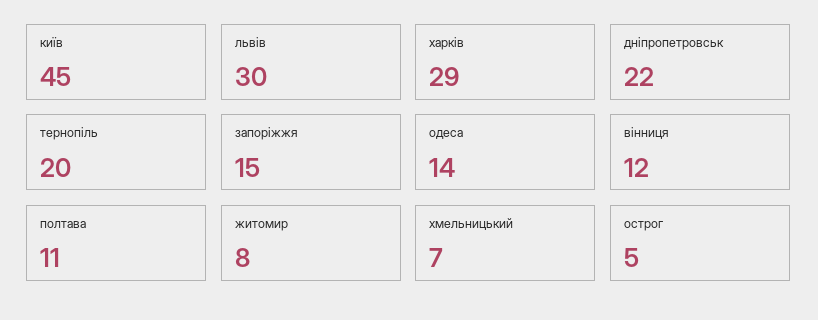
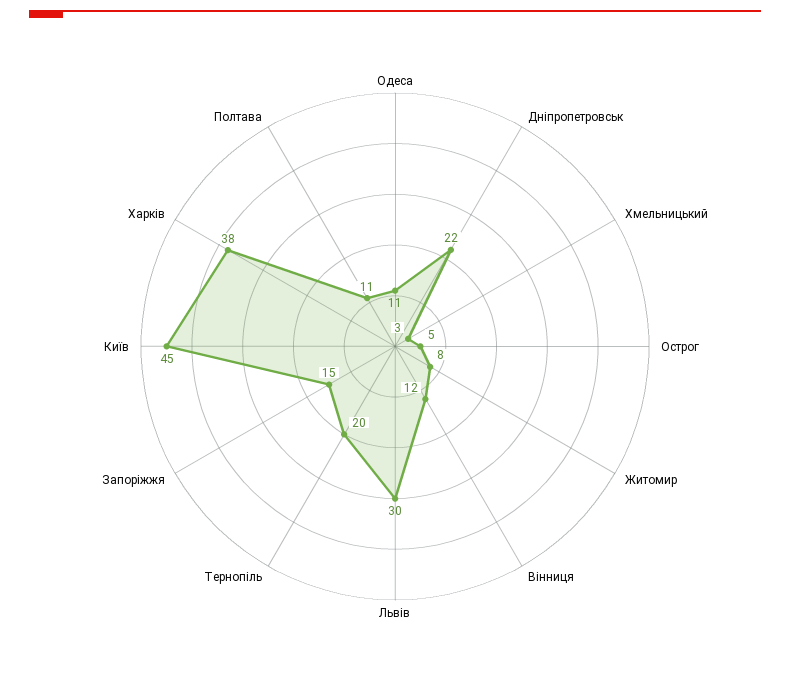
харків: 29 -> 38
одеса: 14 -> 11
хмельницький: 7 -> 3

